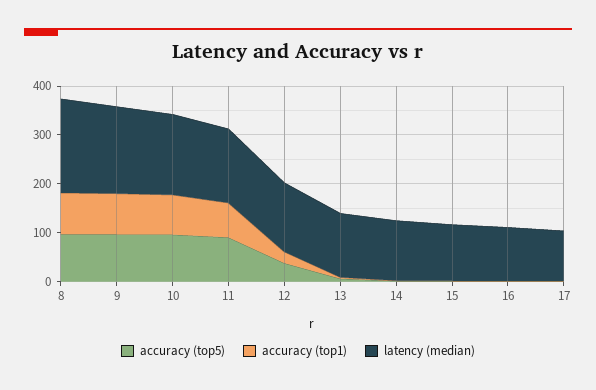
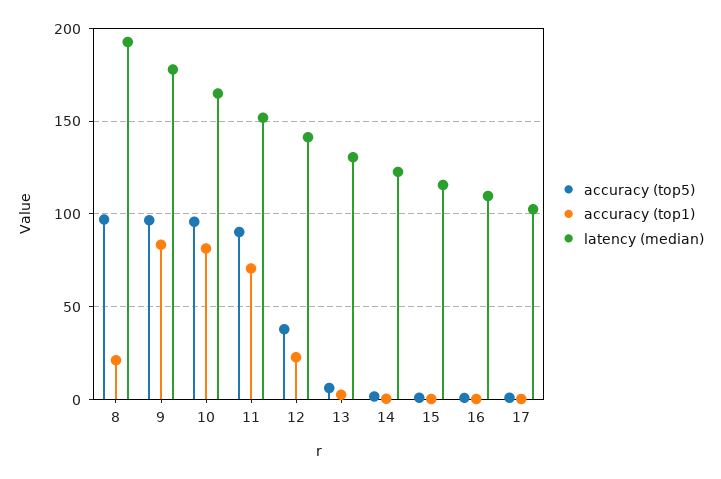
accuracy (top1), 8: 80 -> 20

